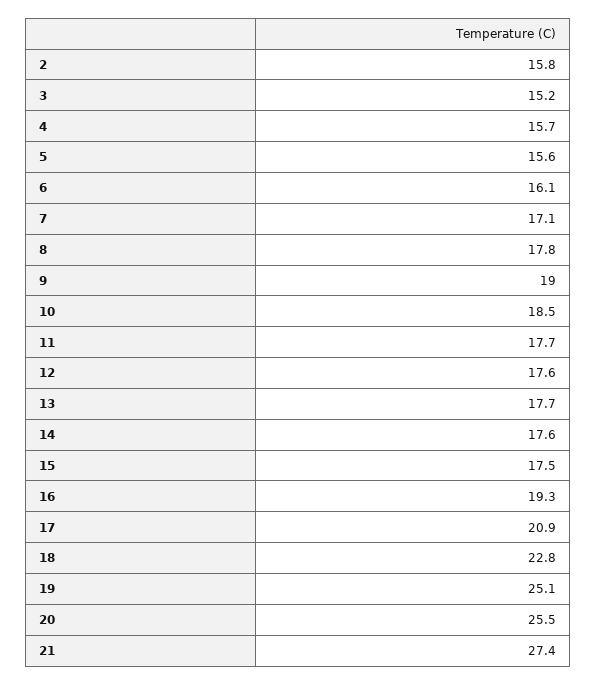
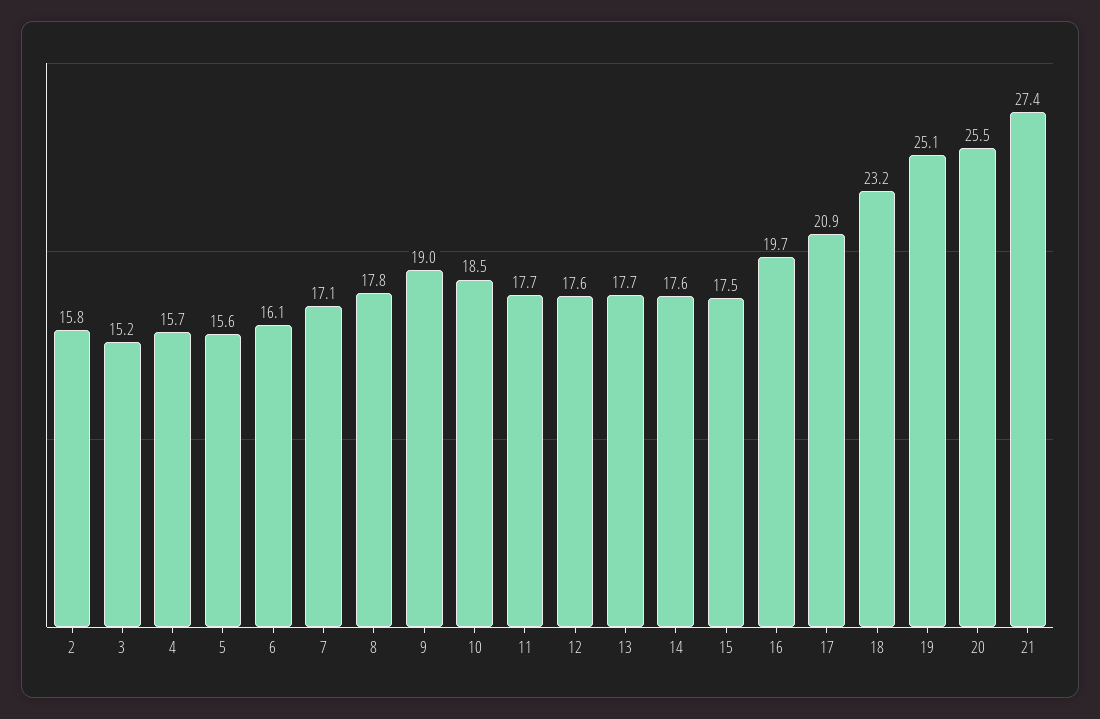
16: 19.3 -> 19.7
18: 22.8 -> 23.2

